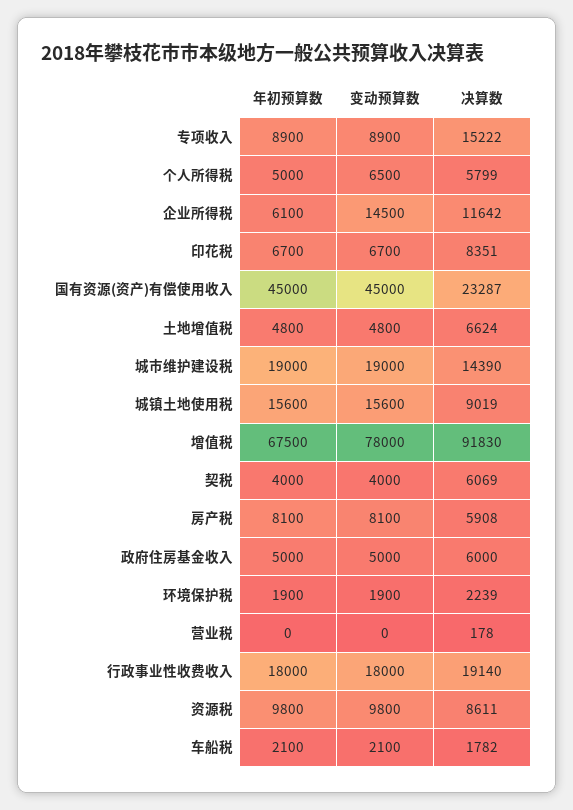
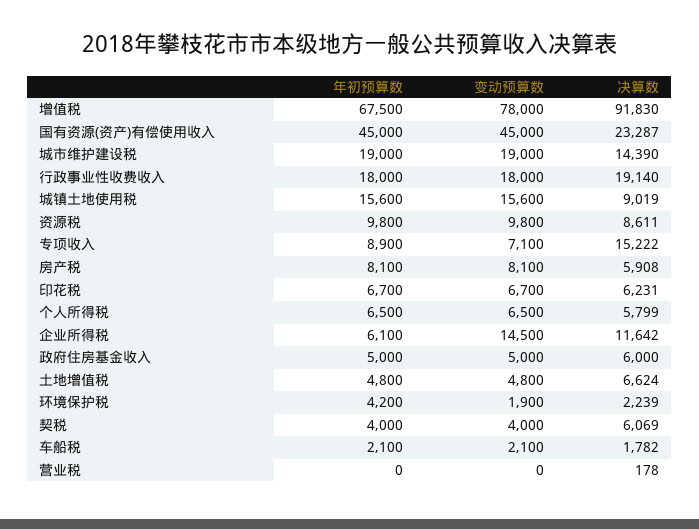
变动预算数, 专项收入: 8900 -> 7100
年初预算数, 个人所得税: 5000 -> 6500
决算数, 印花税: 8351 -> 6231
年初预算数, 环境保护税: 1900 -> 4200

